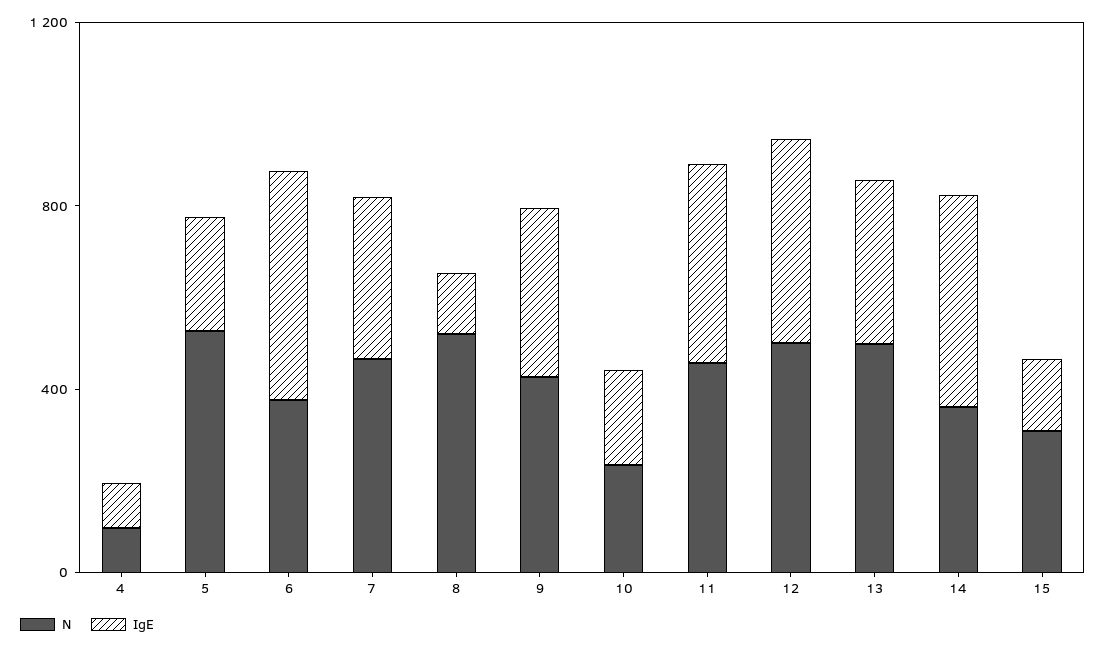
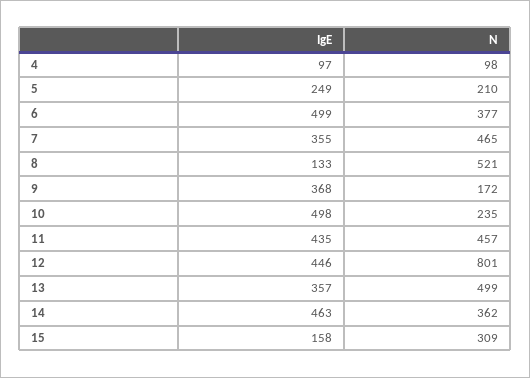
N, 5: 500 -> 210
N, 9: 400 -> 172
IgE, 10: 200 -> 498
N, 12: 500 -> 801

